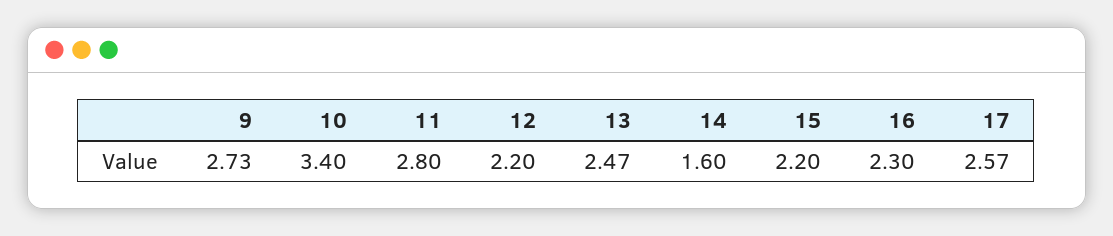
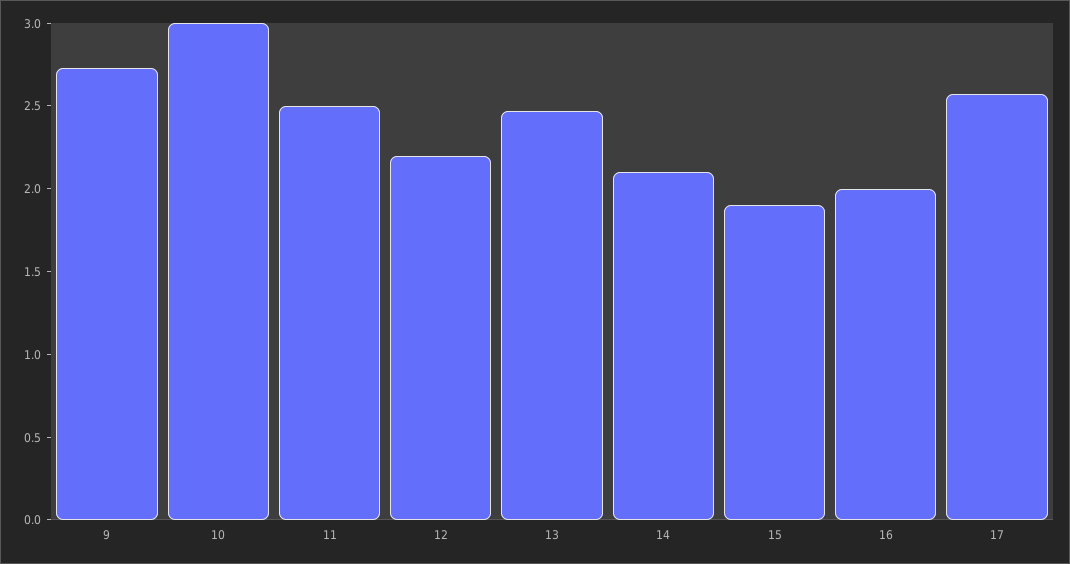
10: 3.4 -> 3
11: 2.8 -> 2.5
14: 1.6 -> 2.1
15: 2.2 -> 1.9
16: 2.3 -> 2

